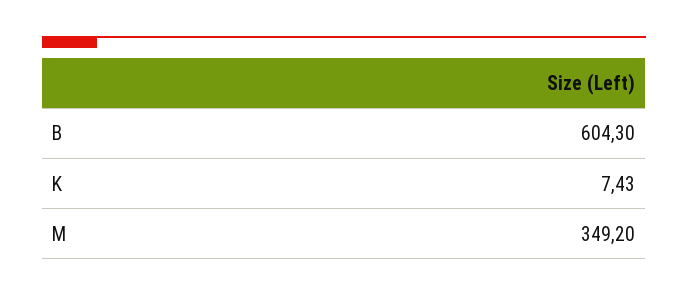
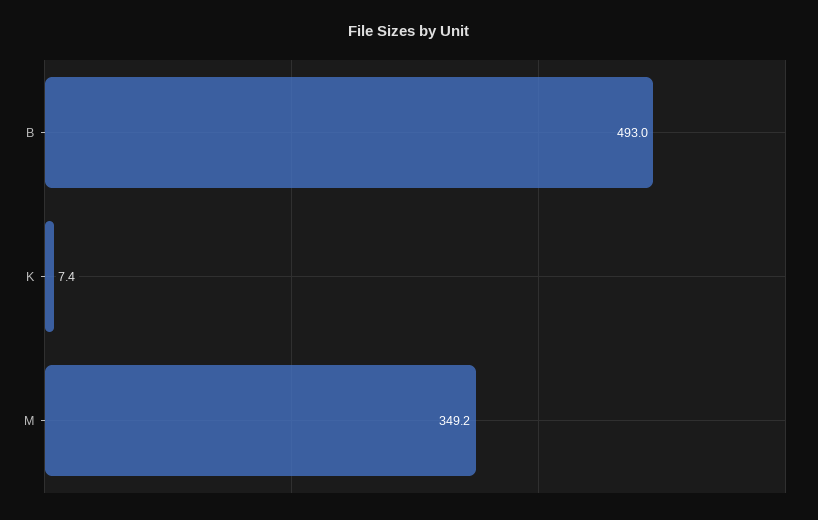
B: 604.3 -> 493

